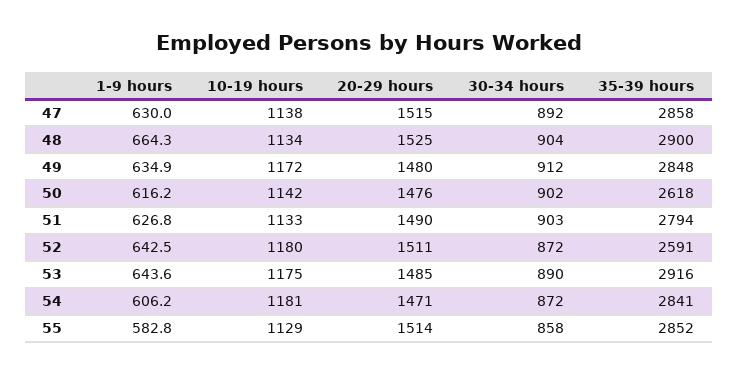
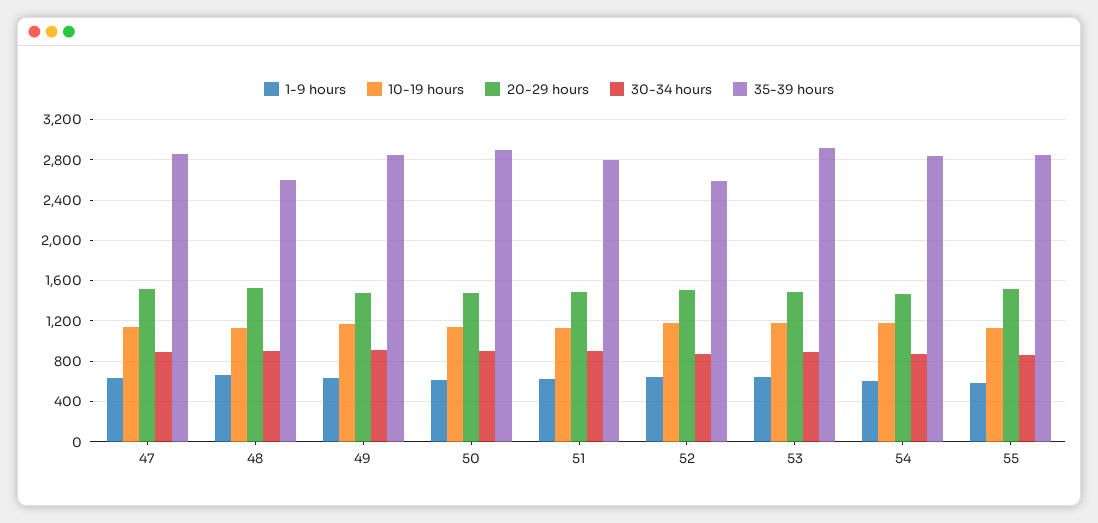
35-39 hours, 48: 2900 -> 2600
35-39 hours, 50: 2618 -> 2900

